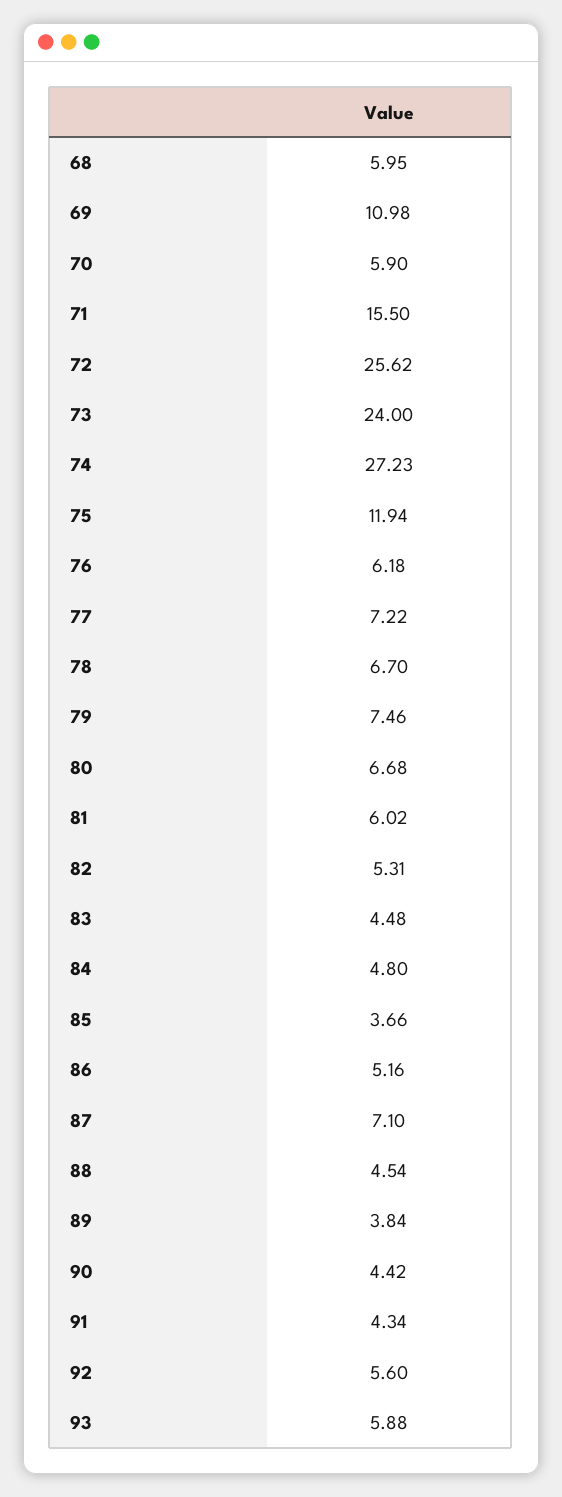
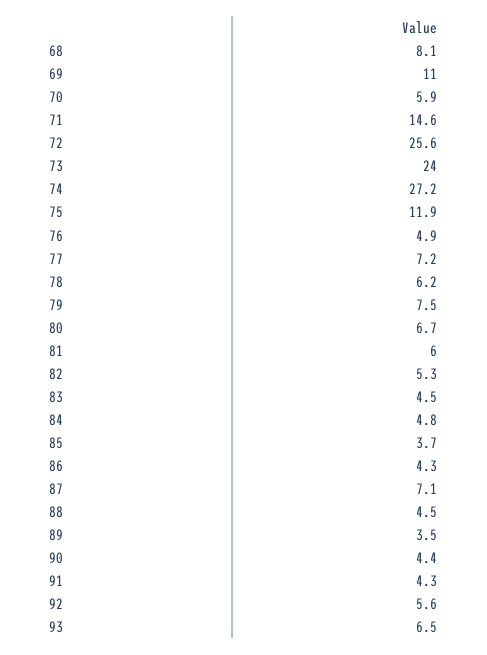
68: 5.95 -> 8.1
71: 15.5 -> 14.6
76: 6.18 -> 4.9
78: 6.7 -> 6.2
86: 5.16 -> 4.3
89: 3.84 -> 3.5
93: 5.88 -> 6.5

